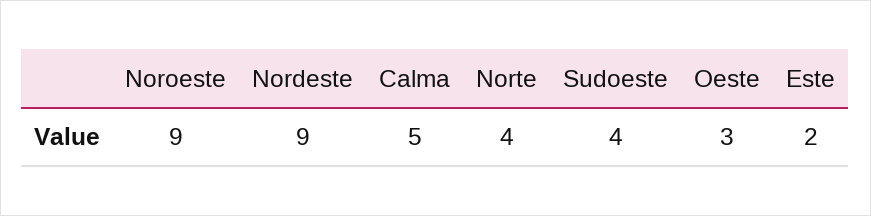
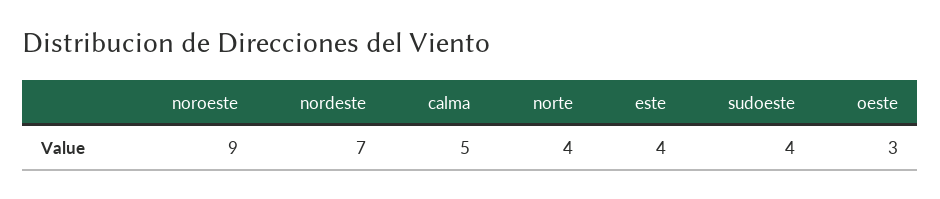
Nordeste: 9 -> 7
Este: 2 -> 4

